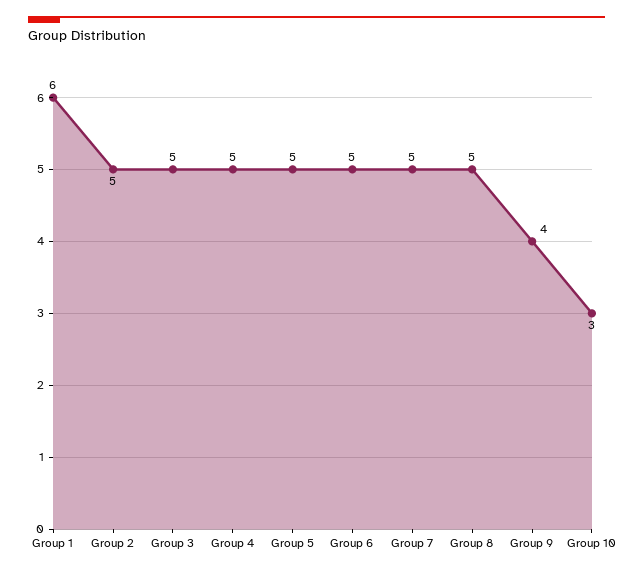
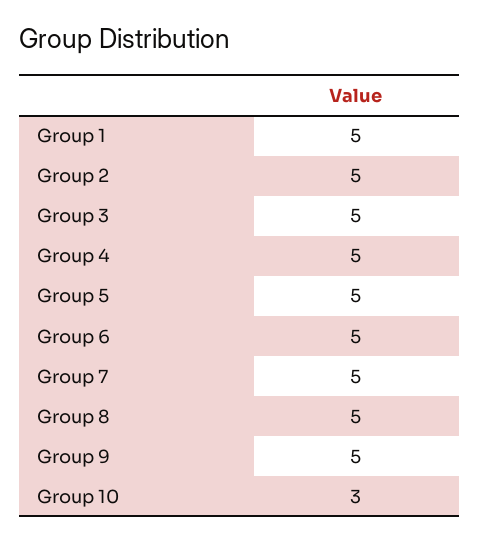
Group 1: 6 -> 5
Group 9: 4 -> 5

